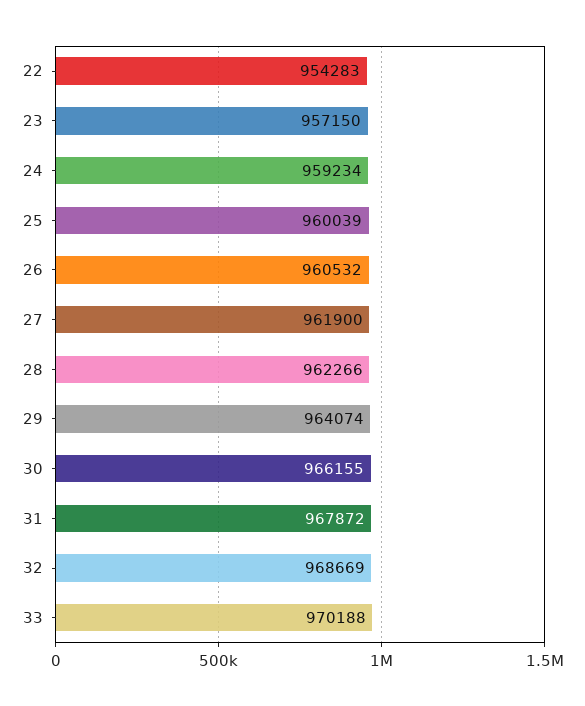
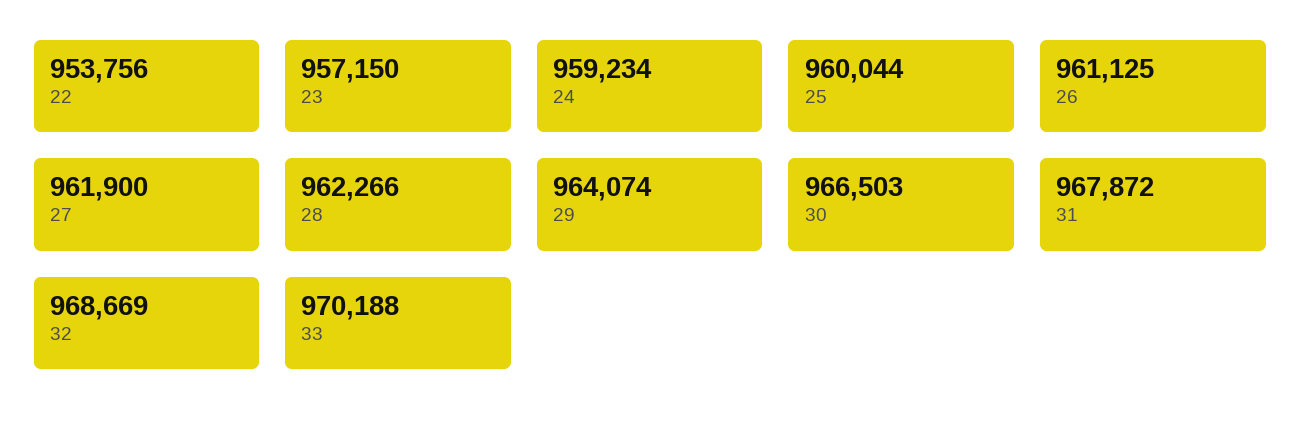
22: 954283 -> 953756
25: 960039 -> 960044
26: 960532 -> 961125
30: 966155 -> 966503

